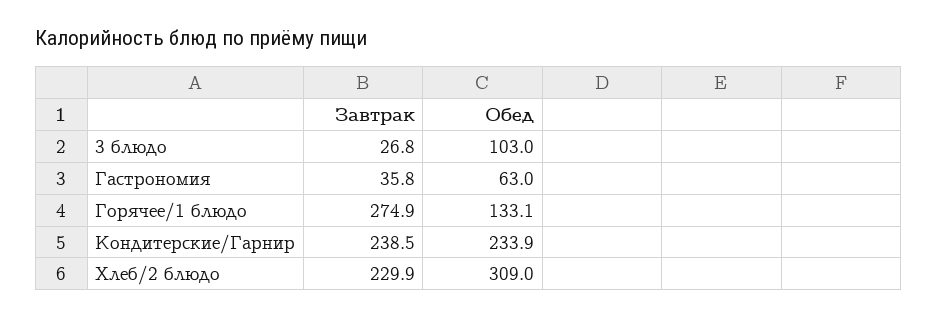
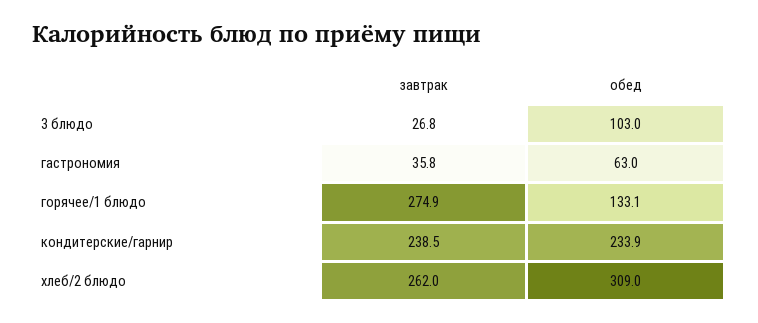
Завтрак, Хлеб/2 блюдо: 229.9 -> 262

